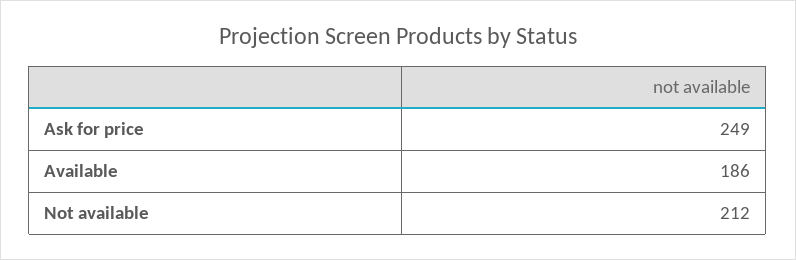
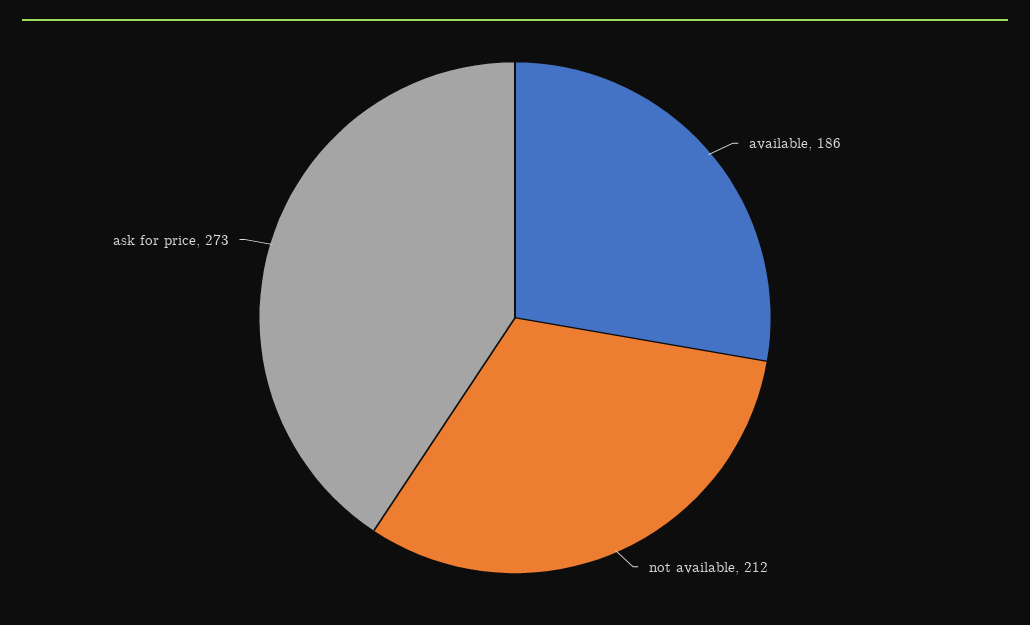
Ask for price: 249 -> 273

